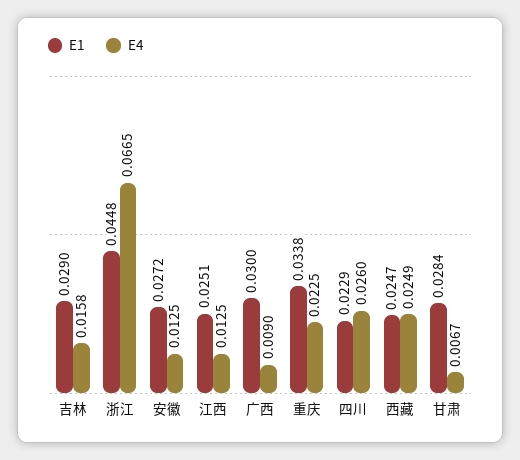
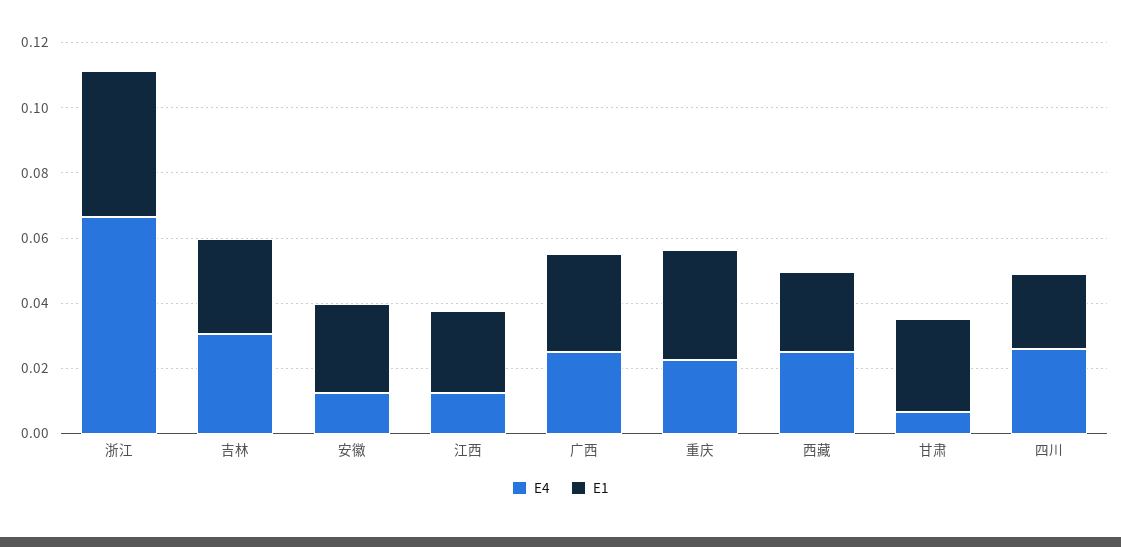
E4, 吉林: 0.0158 -> 0.03
E4, 广西: 0.009 -> 0.025

